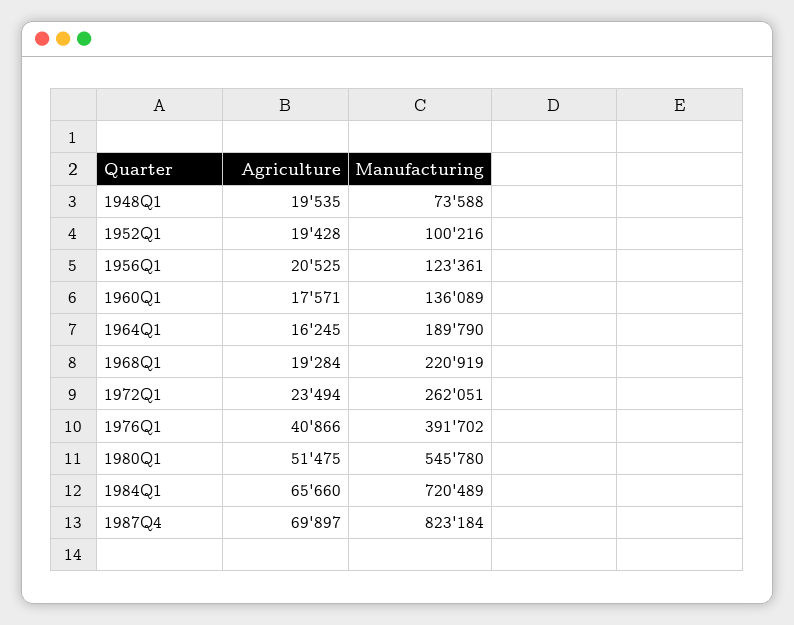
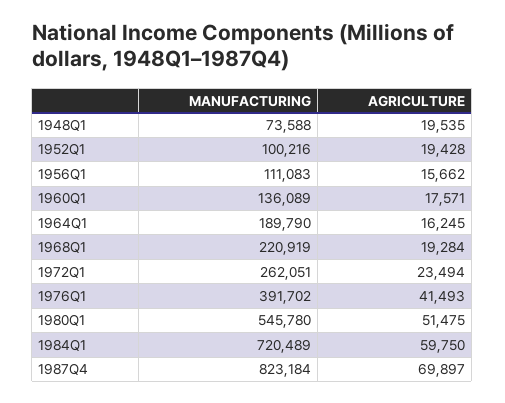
Agriculture, 1956Q1: 20525 -> 15662
Manufacturing, 1956Q1: 123361 -> 111083
Agriculture, 1976Q1: 40866 -> 41493
Agriculture, 1984Q1: 65660 -> 59750

